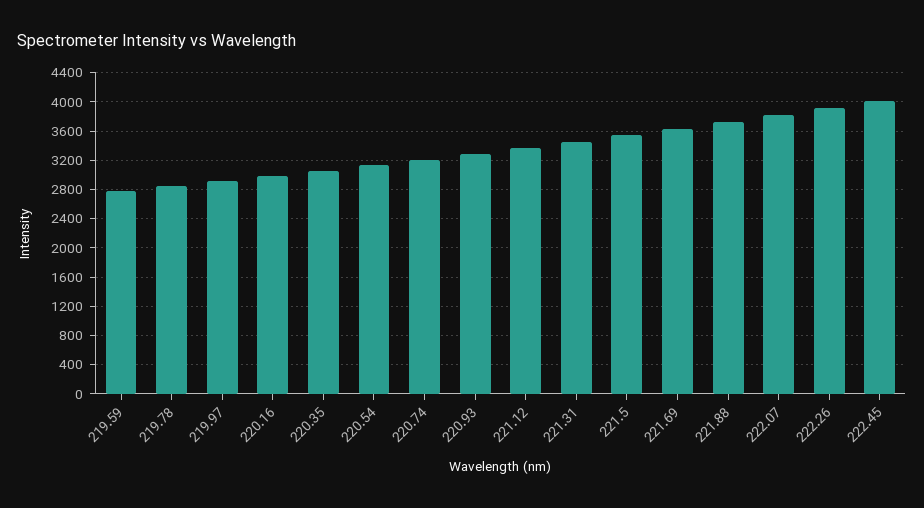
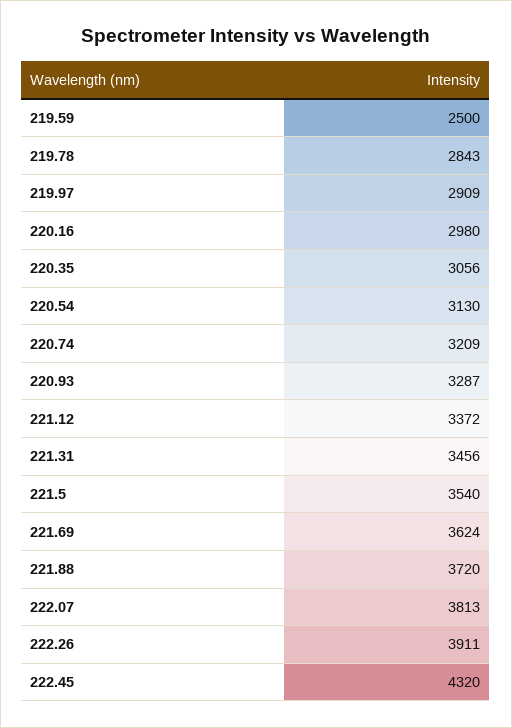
219.59: 2800 -> 2500
222.45: 4000 -> 4320

